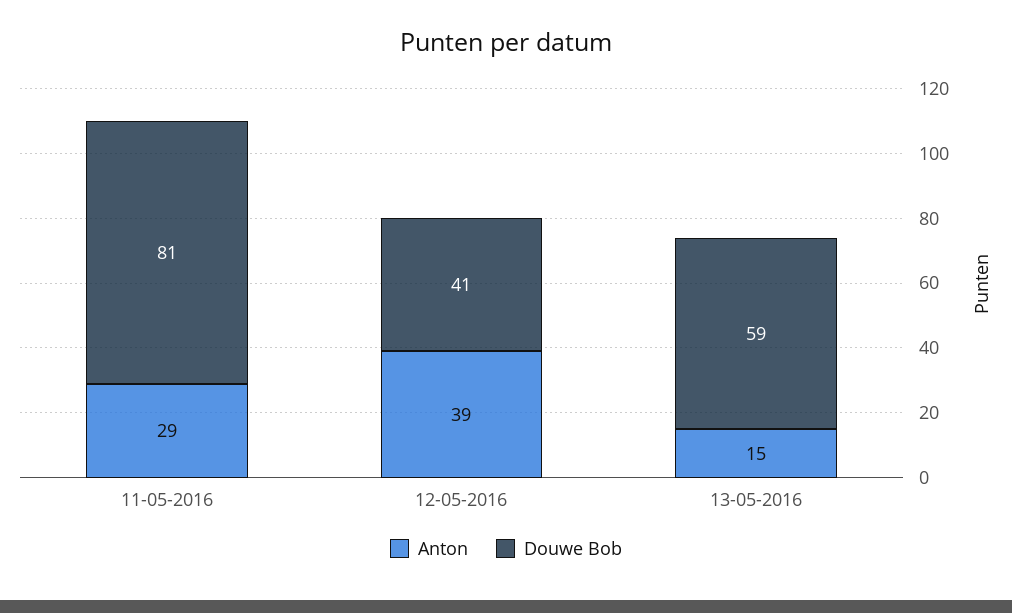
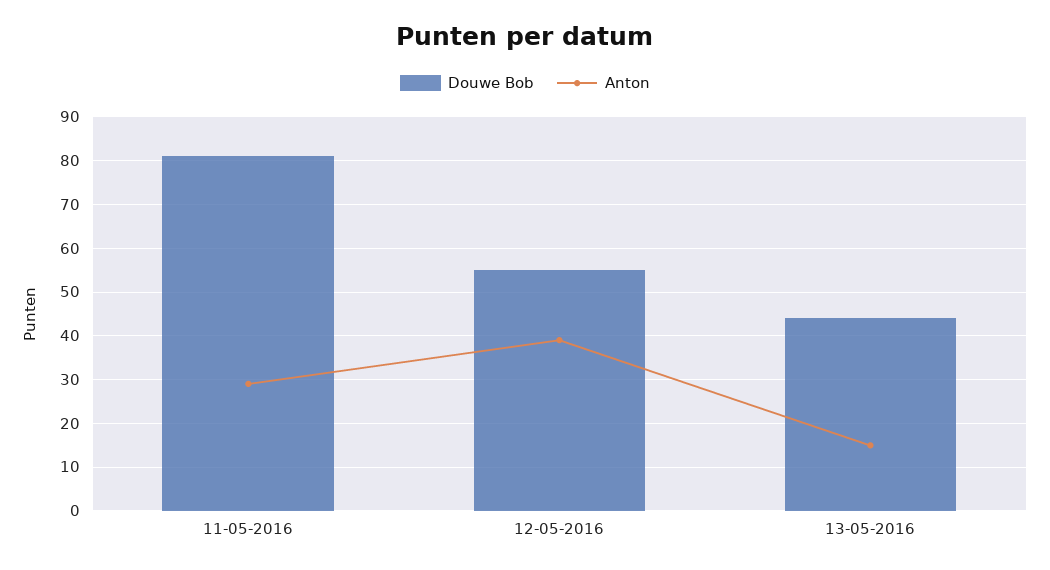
Douwe Bob, 12-05-2016: 41 -> 55
Douwe Bob, 13-05-2016: 59 -> 45

